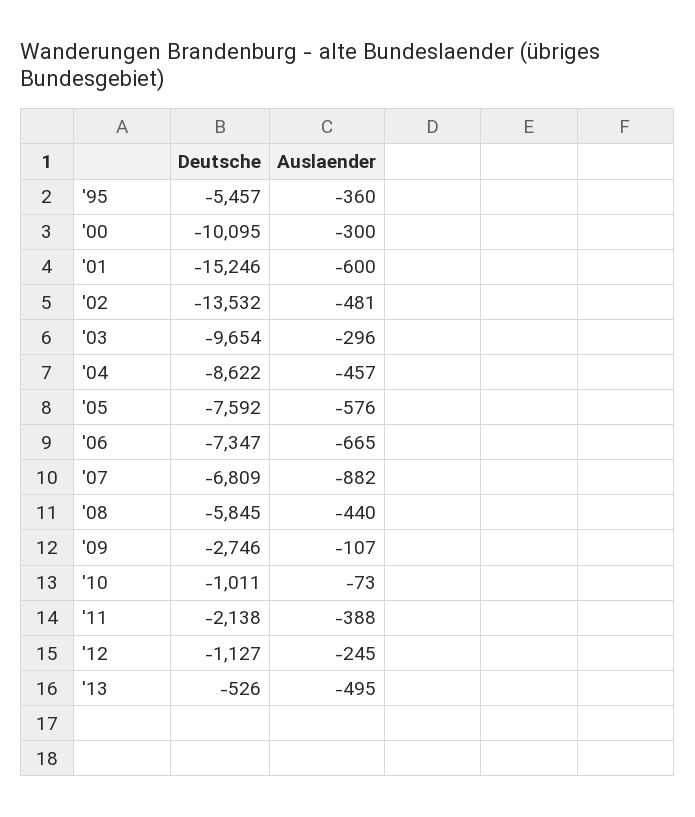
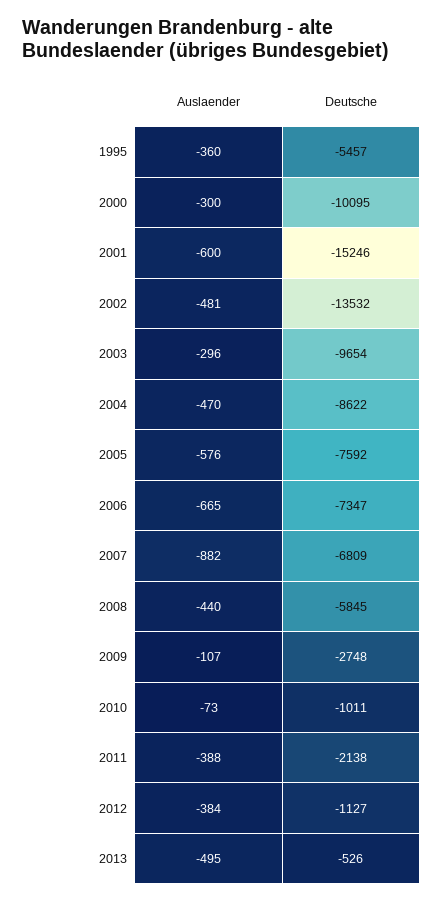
Auslaender, '04: -457 -> -470
Deutsche, '09: -2746 -> -2748
Auslaender, '12: -245 -> -384

